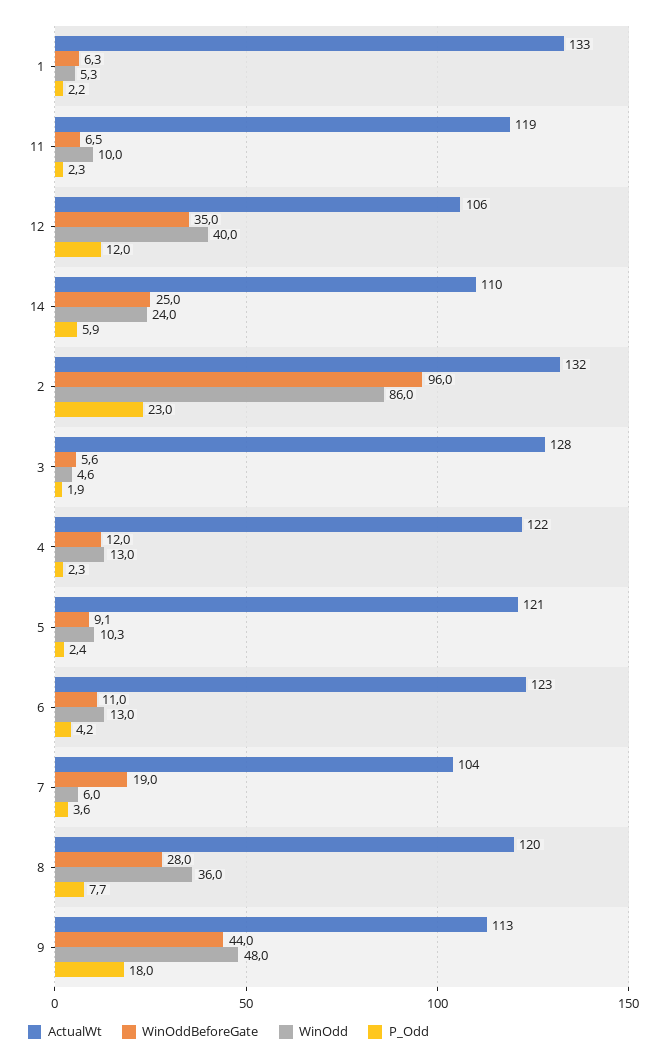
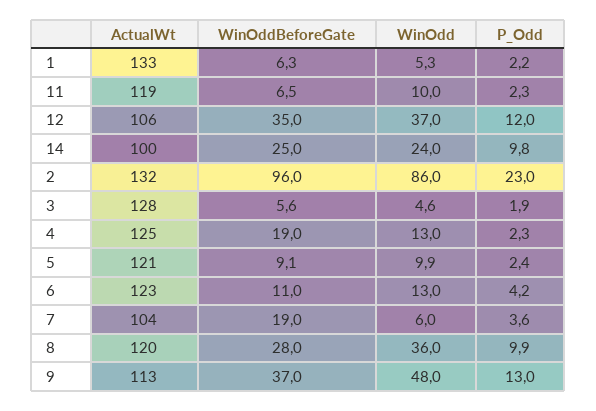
WinOdd, 12: 40 -> 37
ActualWt, 14: 110 -> 100
P_Odd, 14: 5.9 -> 9.8
ActualWt, 4: 122 -> 125
WinOddBeforeGate, 4: 12 -> 19
WinOdd, 5: 10.3 -> 9.9
P_Odd, 8: 7.7 -> 9.9
WinOddBeforeGate, 9: 44 -> 37
P_Odd, 9: 18 -> 13

